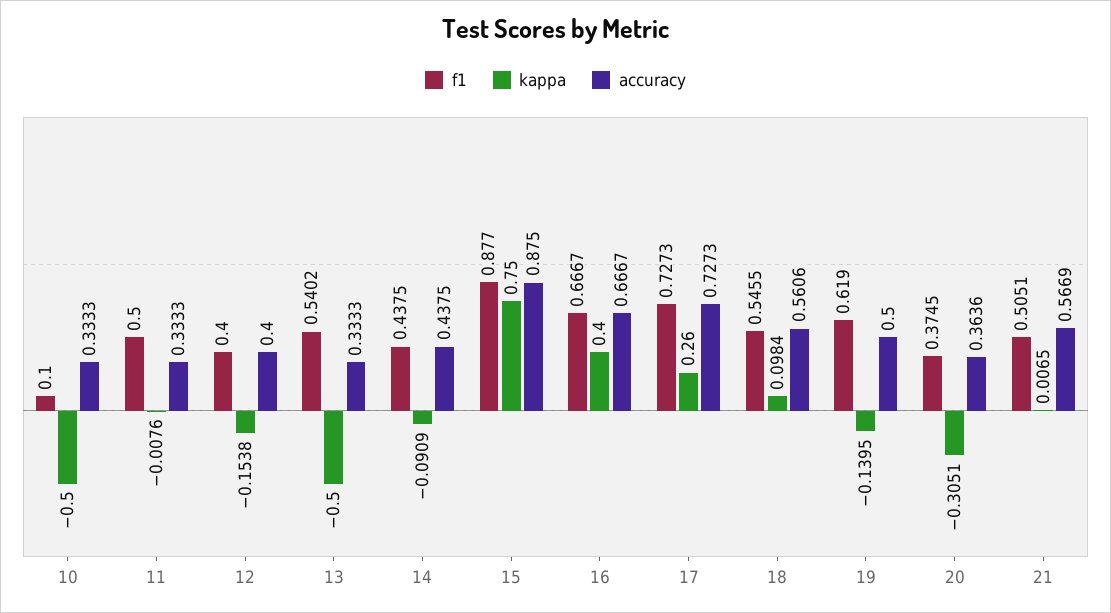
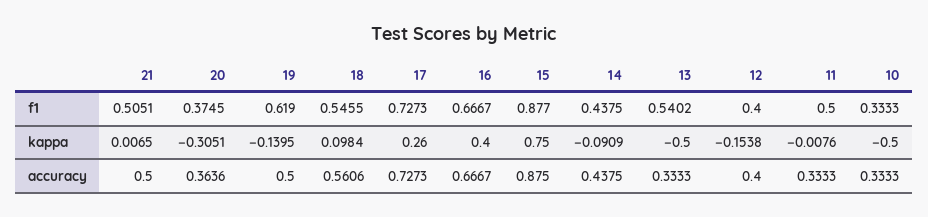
f1, 10: 0.1 -> 0.3333
accuracy, 21: 0.5669 -> 0.5

